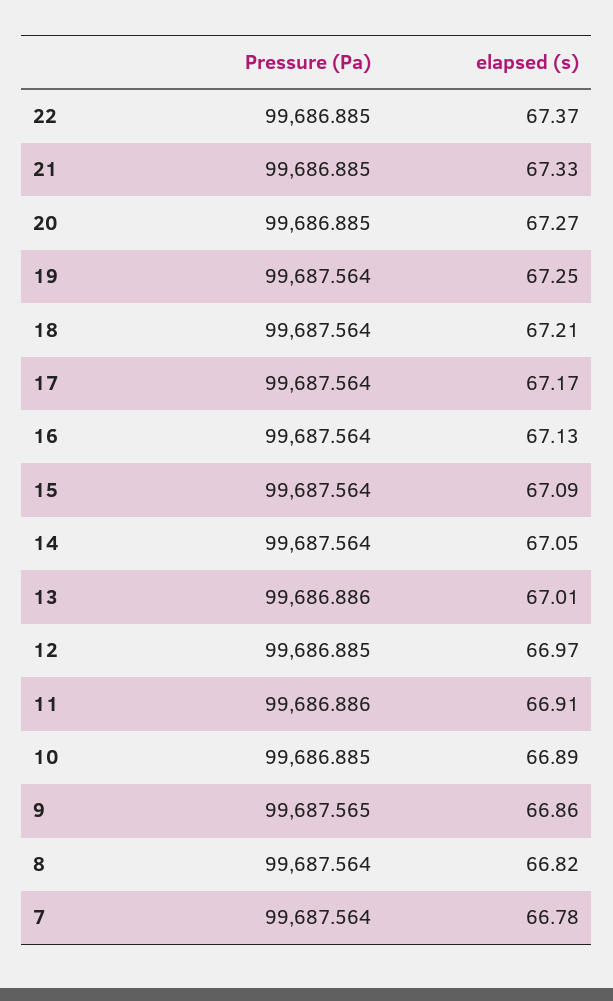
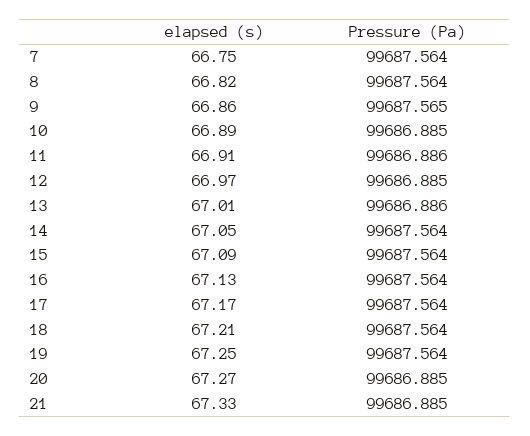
Pressure (Pa), 22: 99686.885 -> none
elapsed (s), 22: 67.37 -> none
elapsed (s), 7: 66.78 -> 66.75

